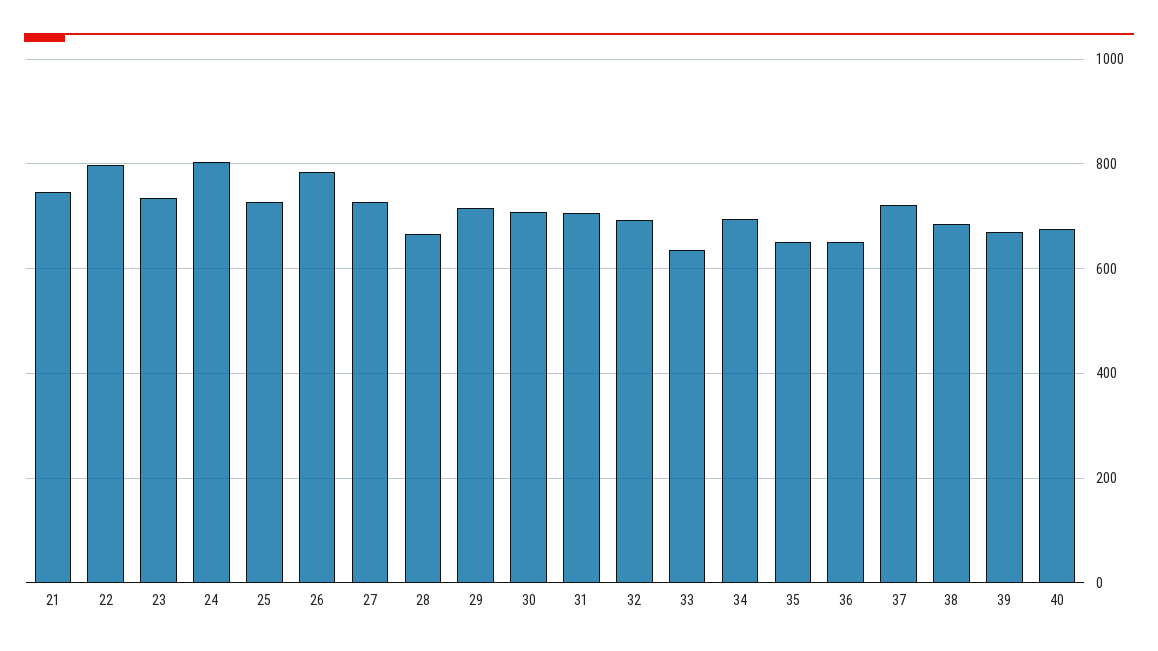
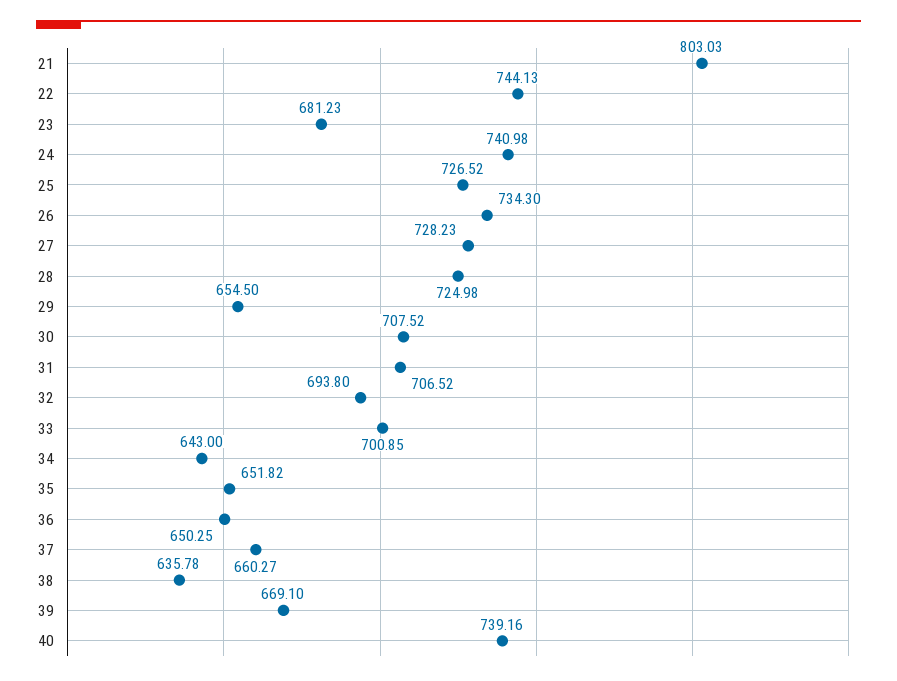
21: 740 -> 803.03
22: 800 -> 744.13
23: 740 -> 681.23
24: 800 -> 740.98
26: 780 -> 734.3
28: 660 -> 724.98
29: 720 -> 654.5
33: 640 -> 700.85
34: 700 -> 643
37: 720 -> 660.27
38: 680 -> 635.78
40: 680 -> 739.16

